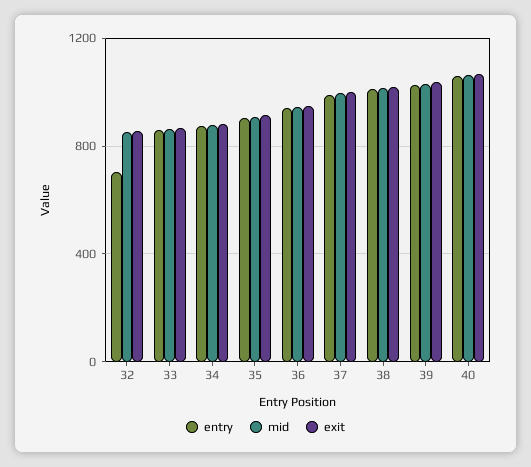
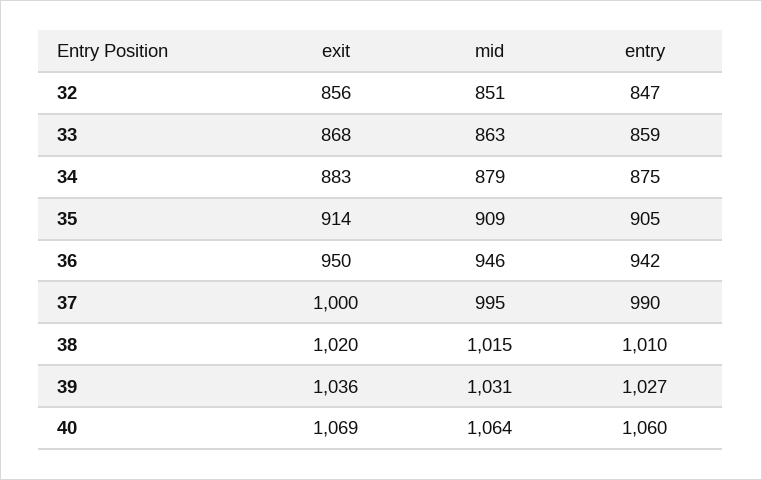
entry, 32: 700 -> 847

